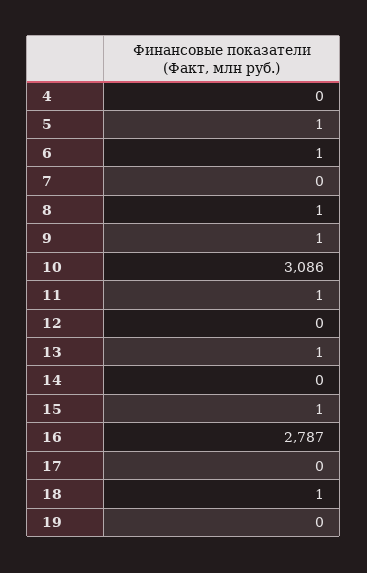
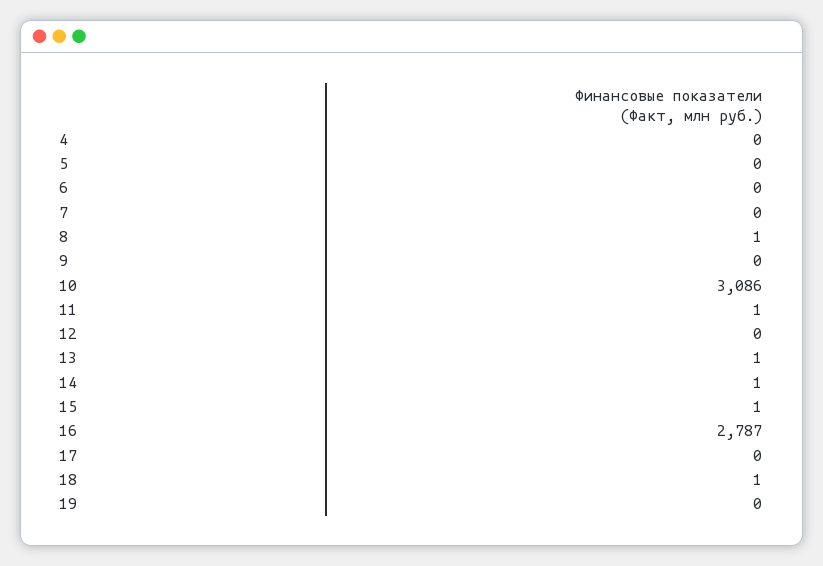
5: 1 -> 0
6: 1 -> 0
9: 1 -> 0
14: 0 -> 1

